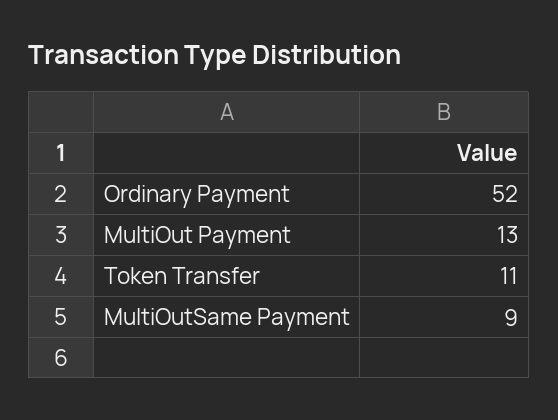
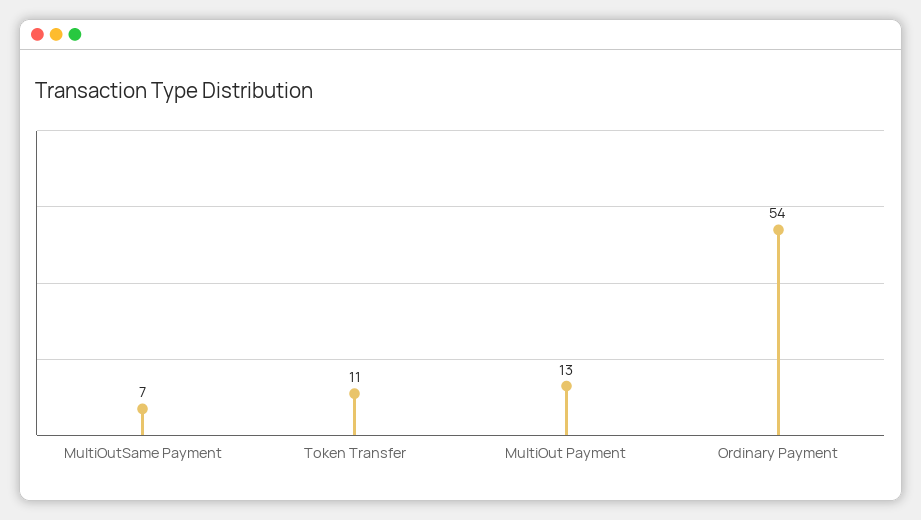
Ordinary Payment: 52 -> 54
MultiOutSame Payment: 9 -> 7

